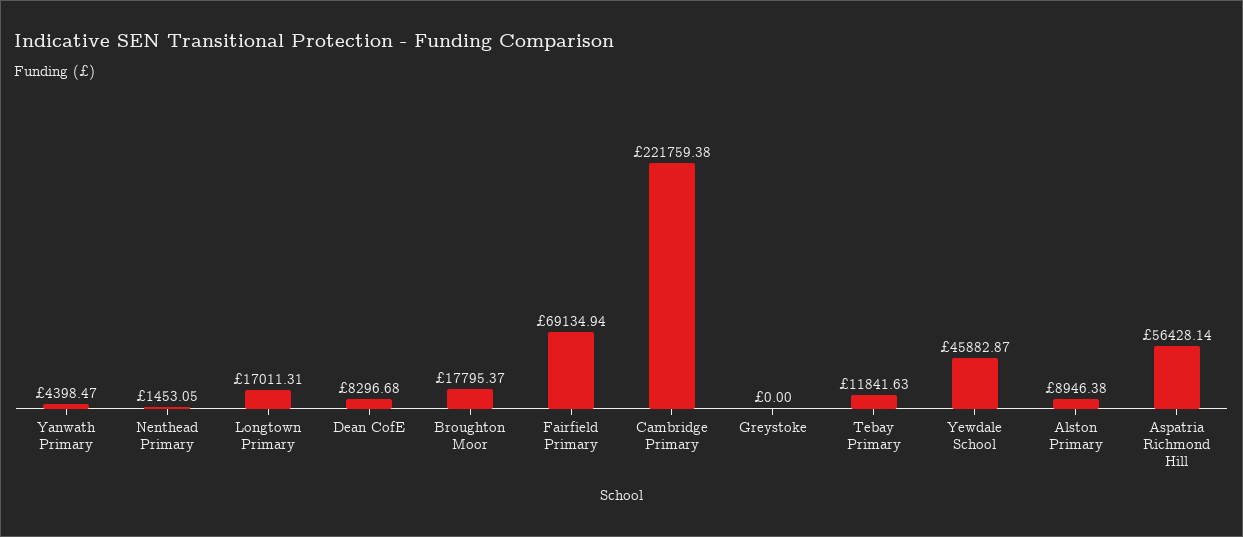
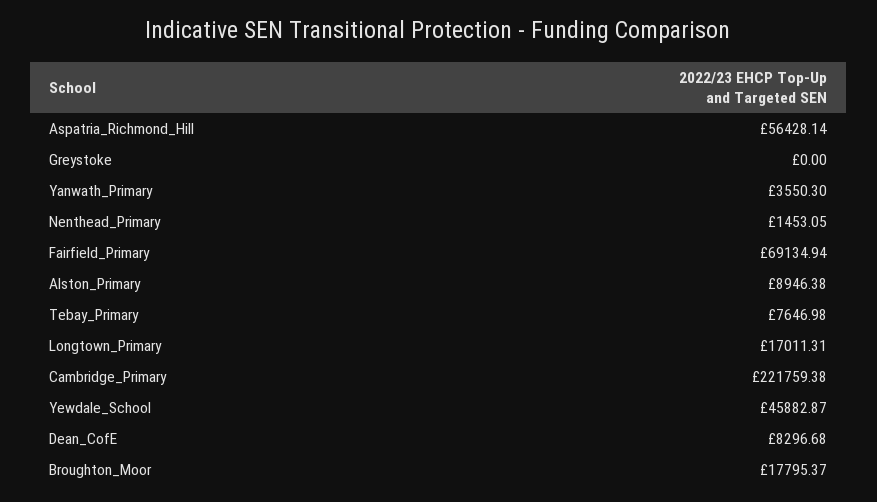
Yanwath Primary: 4398.47 -> 3550.3
Tebay Primary: 11841.63 -> 7646.98

